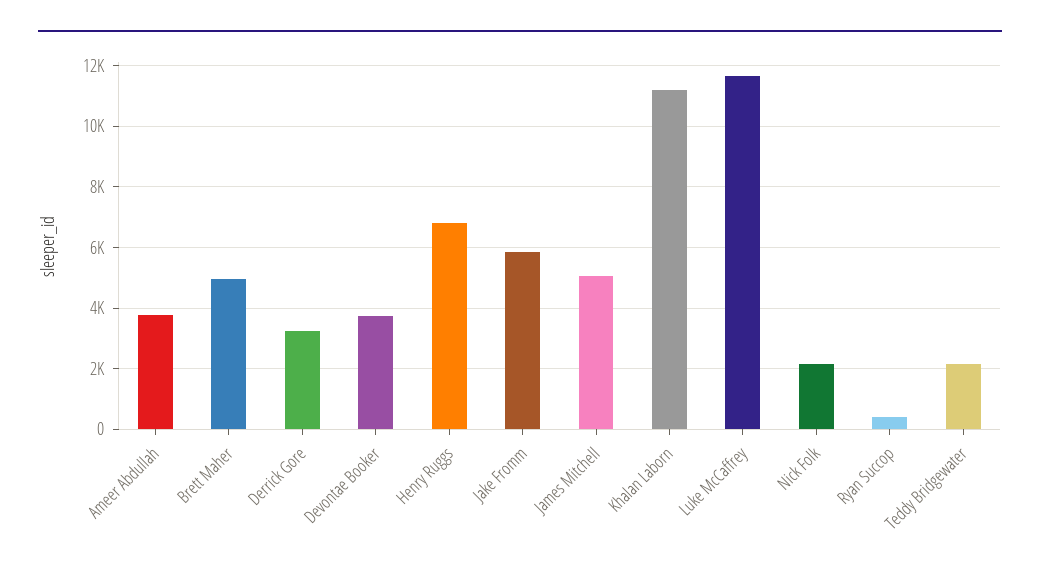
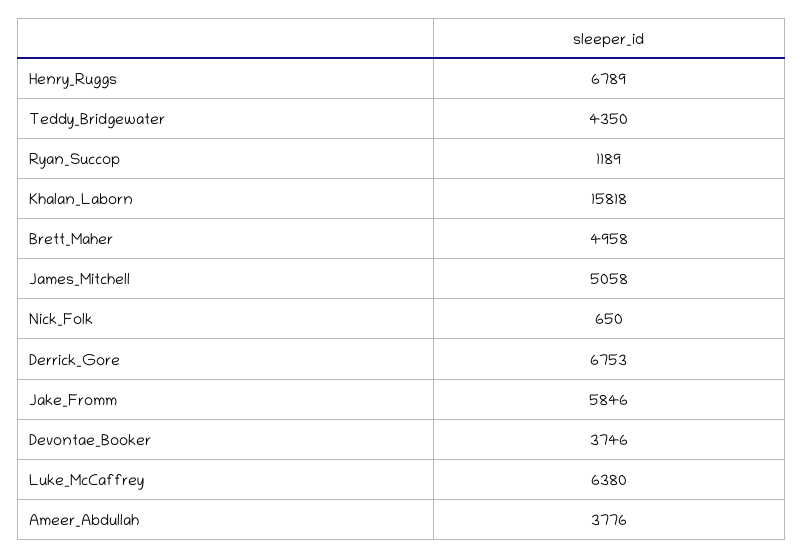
Derrick Gore: 3200 -> 6753
Khalan Laborn: 11200 -> 15818
Luke McCaffrey: 11600 -> 6380
Nick Folk: 2200 -> 650
Ryan Succop: 400 -> 1189
Teddy Bridgewater: 2200 -> 4350

